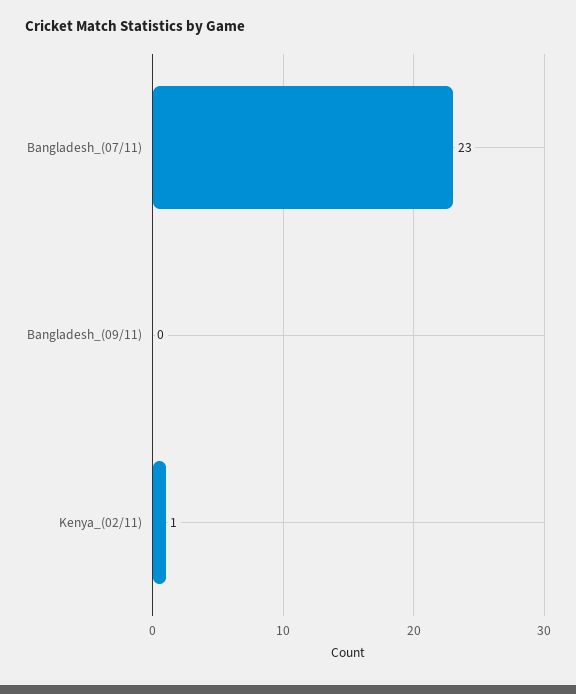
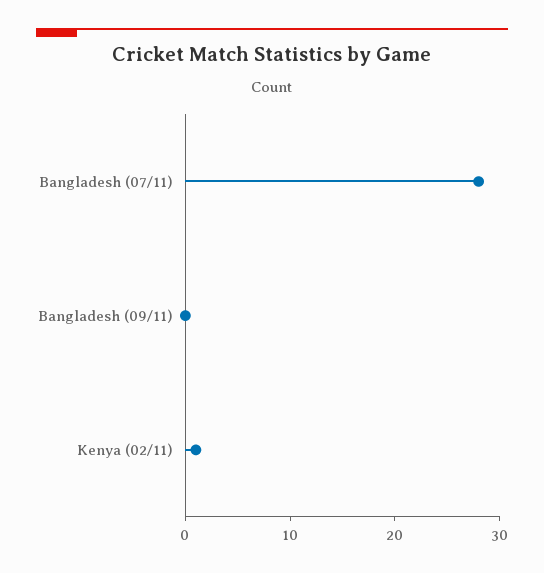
Bangladesh_(07/11): 23 -> 28

